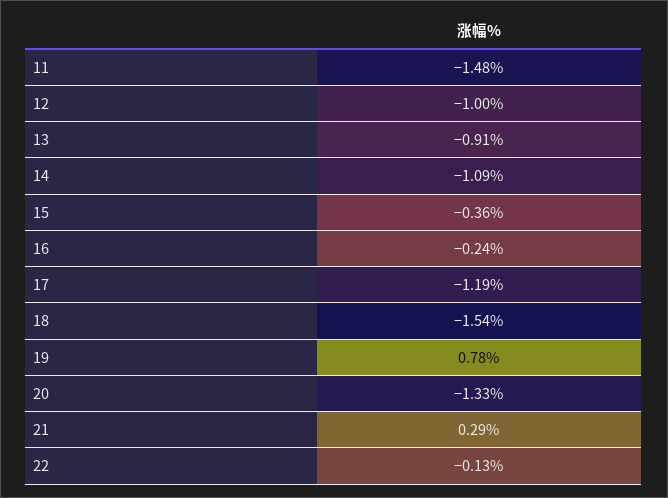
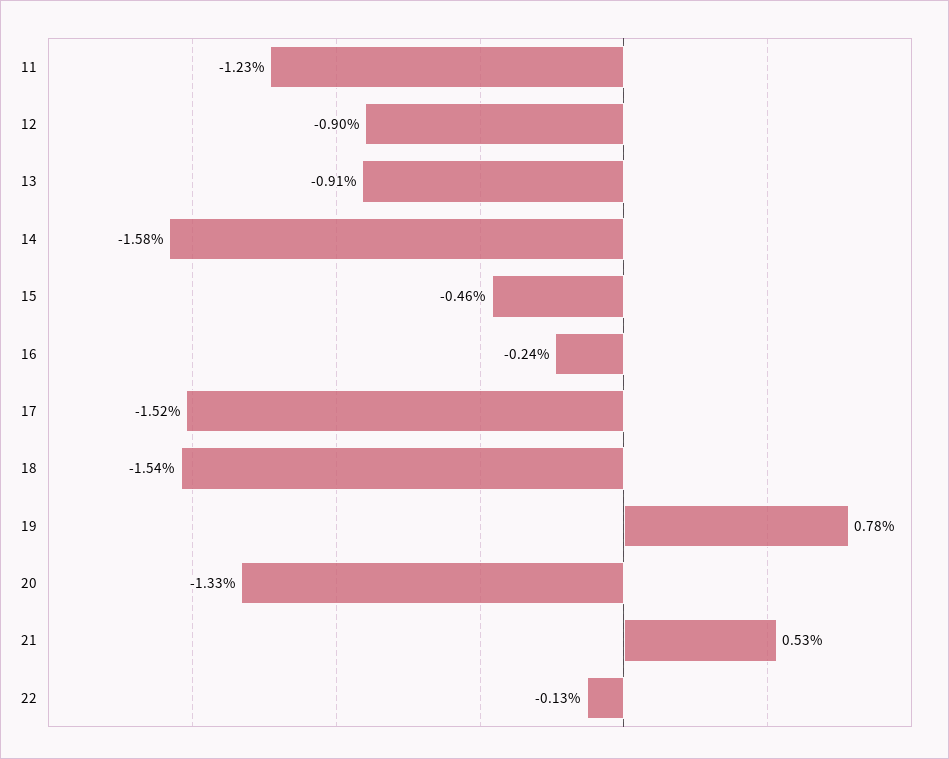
11: -1.48 -> -1.23
12: -1 -> -0.9
14: -1.09 -> -1.58
15: -0.36 -> -0.46
17: -1.19 -> -1.52
21: 0.29 -> 0.53

